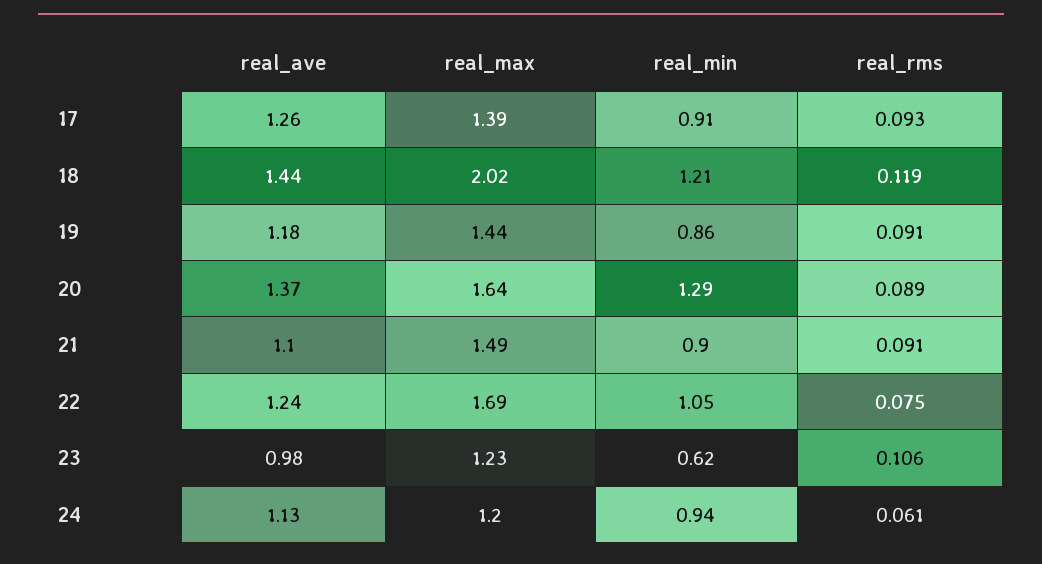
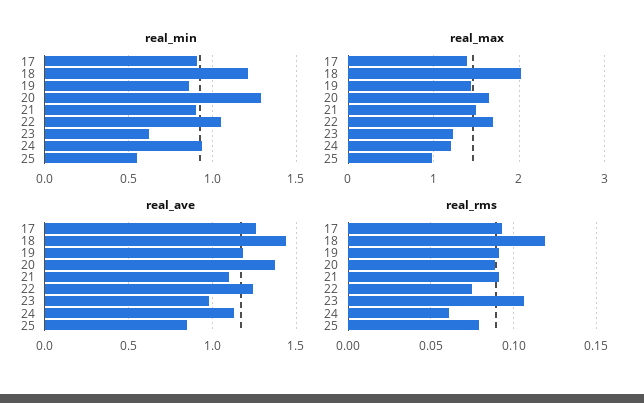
real_min, 25: none -> 0.55
real_max, 25: none -> 1
real_ave, 25: none -> 0.85
real_rms, 25: none -> 0.08

